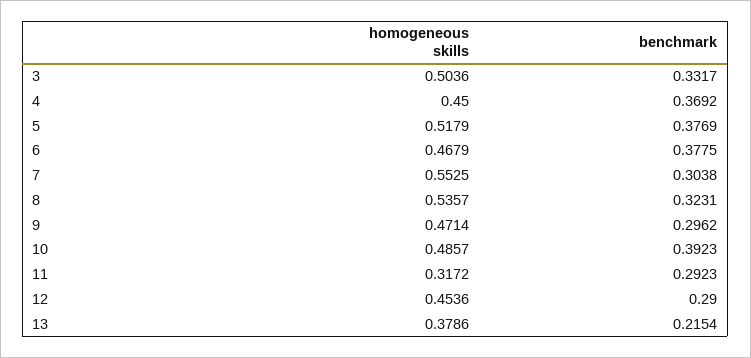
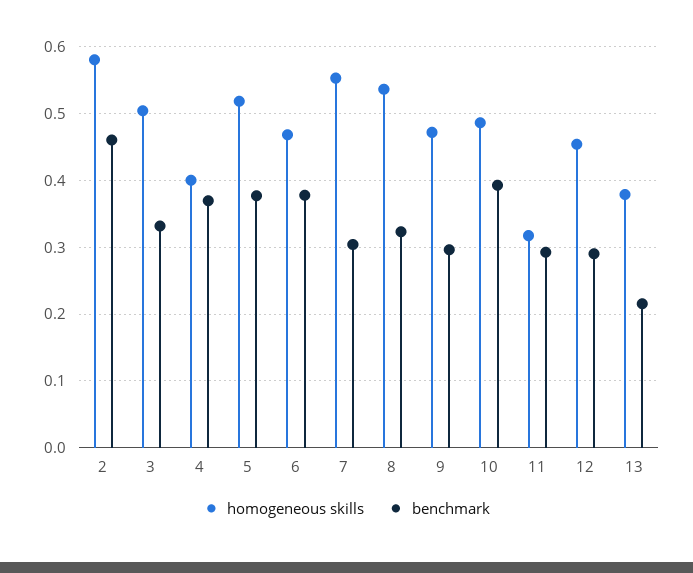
homogeneous skills, 4: 0.45 -> 0.4
homogeneous skills, 2: none -> 0.58
benchmark, 2: none -> 0.46

